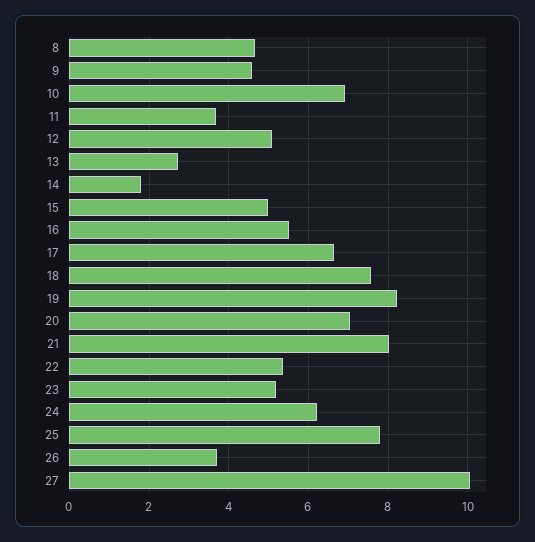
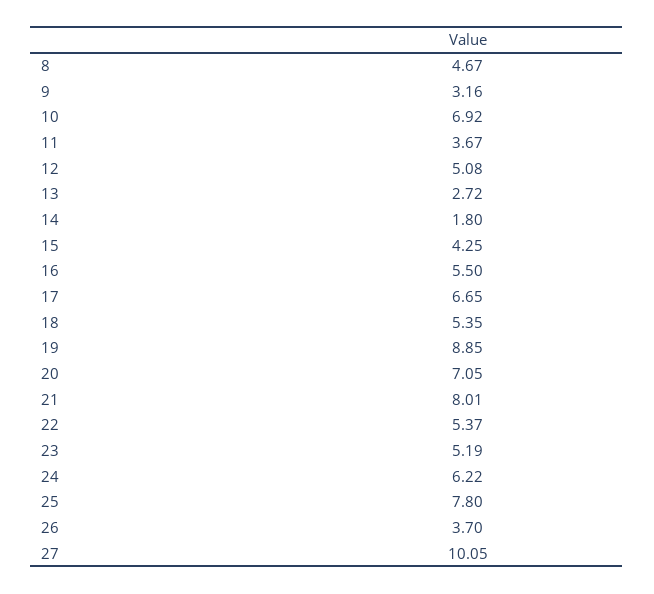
9: 4.6 -> 3.16
15: 5 -> 4.25
18: 7.6 -> 5.35
19: 8.2 -> 8.85

